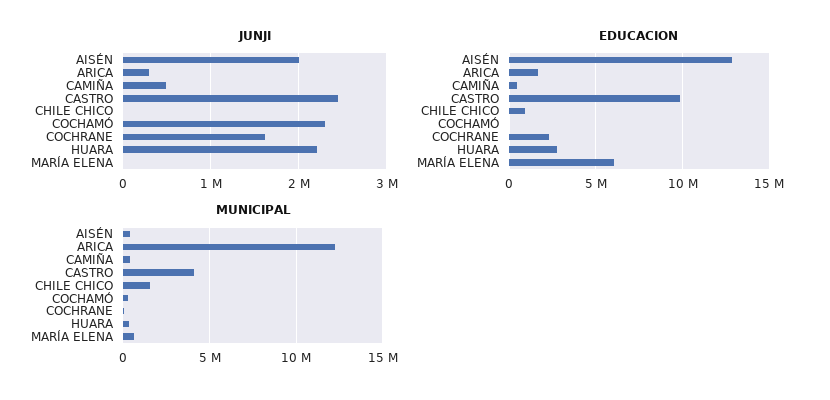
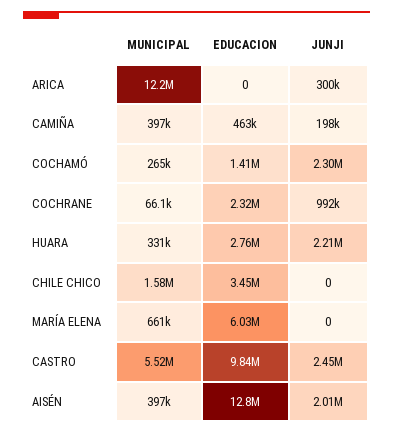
JUNJI, CAMIÑA: 500000 -> 198000
JUNJI, COCHRANE: 1600000 -> 992000
EDUCACION, ARICA: 1500000 -> 0
EDUCACION, CHILE CHICO: 1000000 -> 3450000
EDUCACION, COCHAMÓ: 0 -> 1410000
MUNICIPAL, CASTRO: 4000000 -> 5520000

